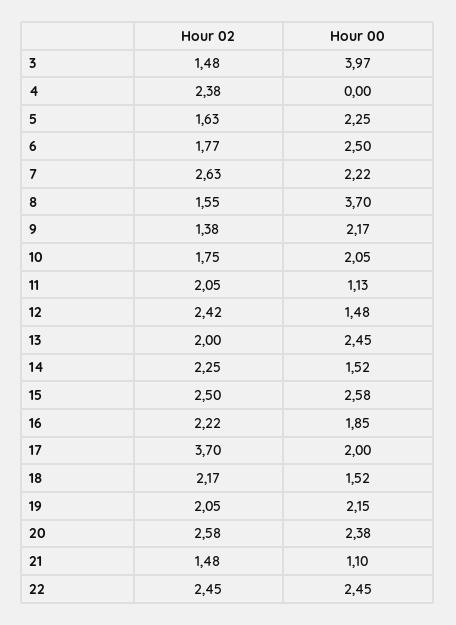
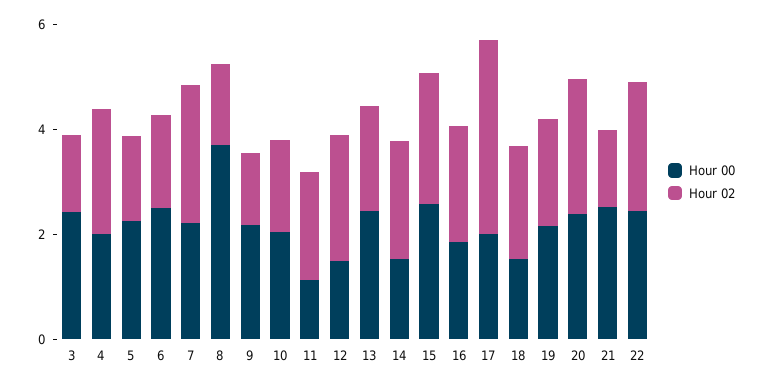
Hour 00, 3: 3.97 -> 2.5
Hour 00, 4: 0 -> 2
Hour 00, 21: 1.1 -> 2.5

